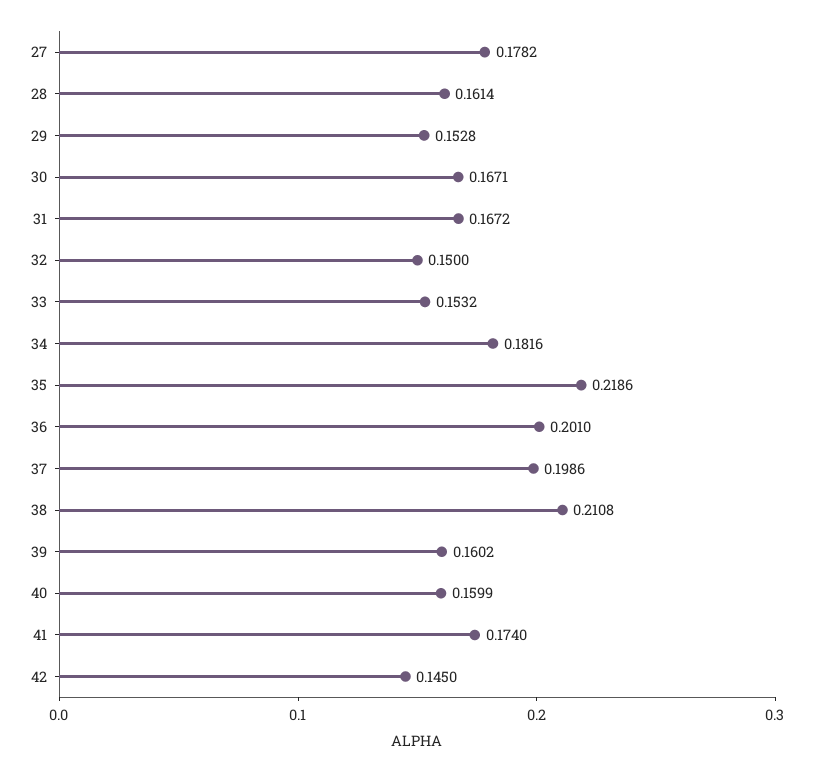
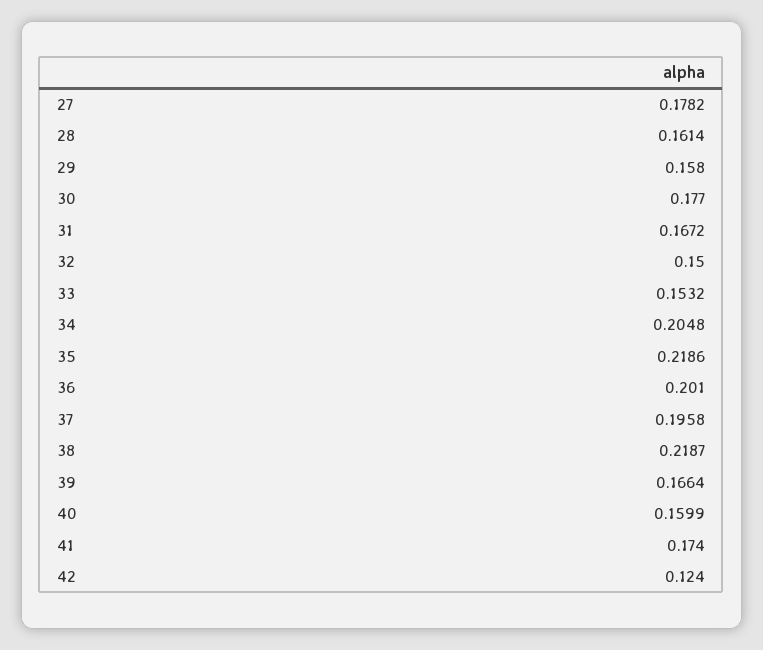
29: 0.1528 -> 0.158
30: 0.1671 -> 0.177
34: 0.1816 -> 0.2048
37: 0.1986 -> 0.1958
38: 0.2108 -> 0.2187
39: 0.1602 -> 0.1664
42: 0.145 -> 0.124

